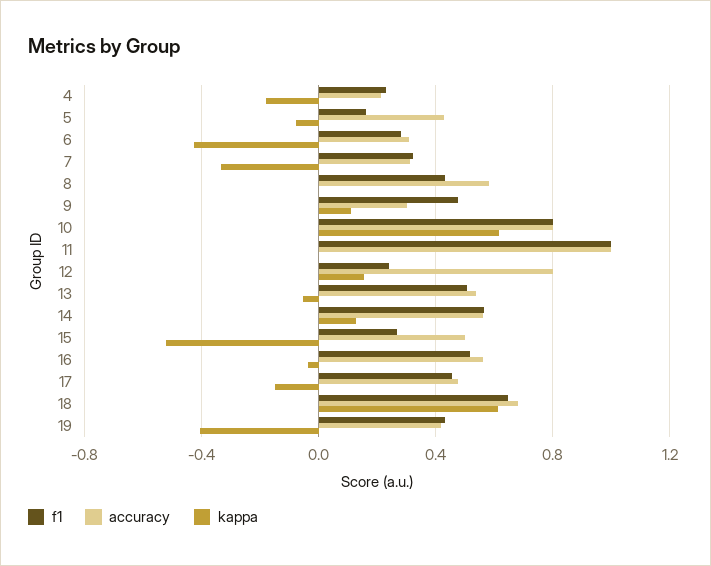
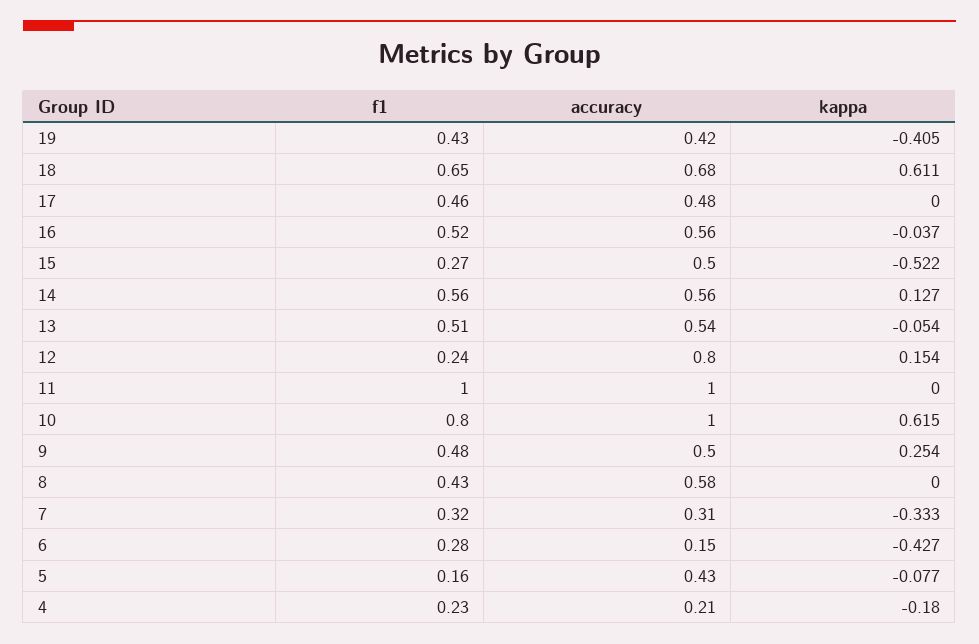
accuracy, 6: 0.3 -> 0.15
accuracy, 9: 0.3 -> 0.5
kappa, 9: 0.1 -> 0.254
accuracy, 10: 0.8 -> 1
kappa, 17: -0.15 -> 0

